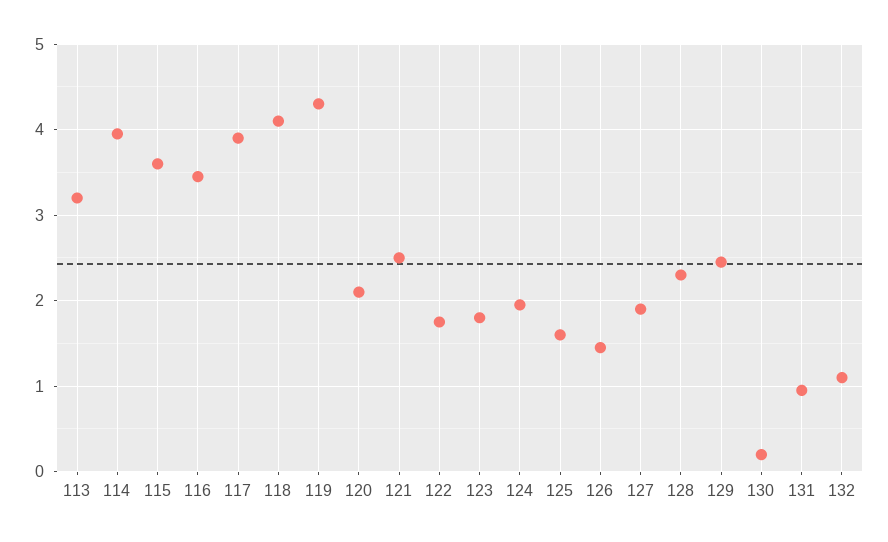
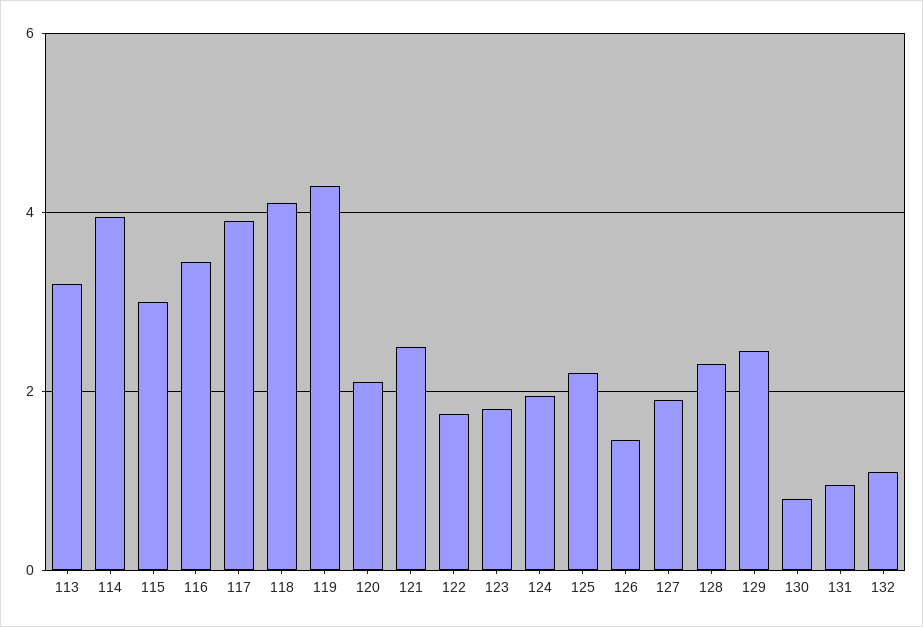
115: 3.6 -> 3
125: 1.6 -> 2.2
130: 0.2 -> 0.8

